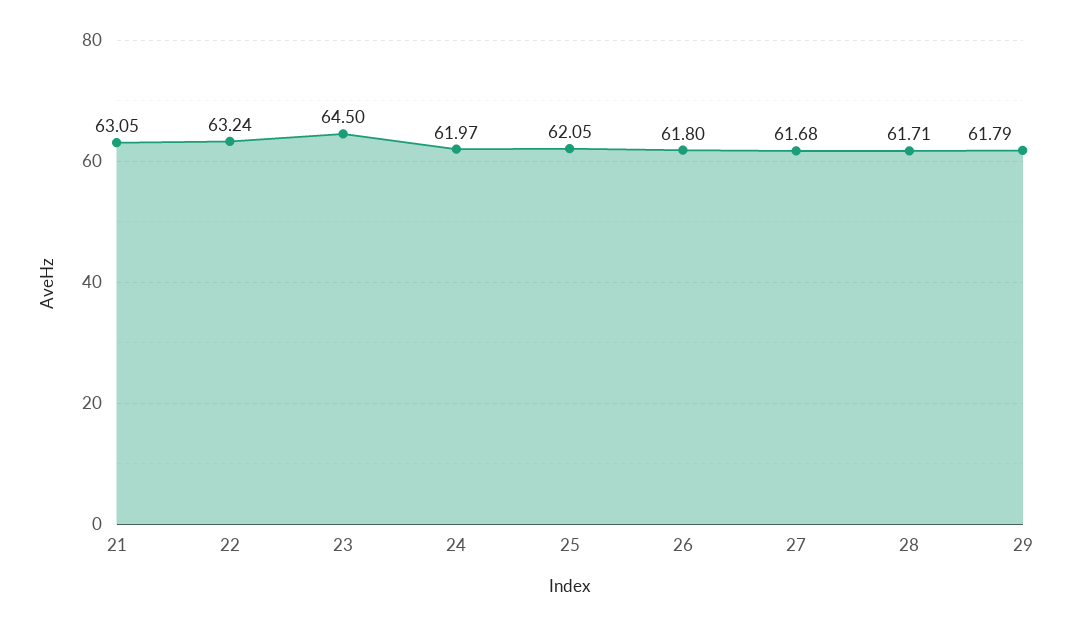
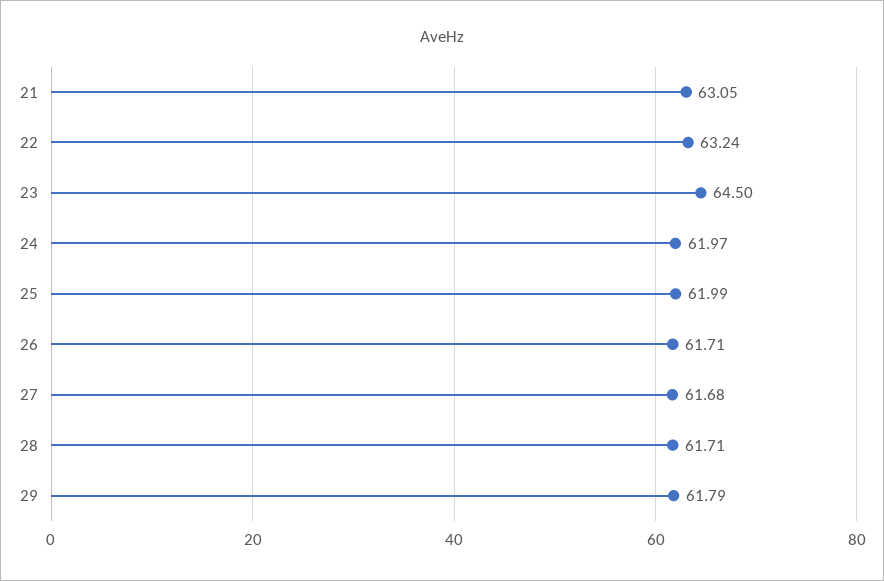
25: 62.05 -> 61.99
26: 61.8 -> 61.71

